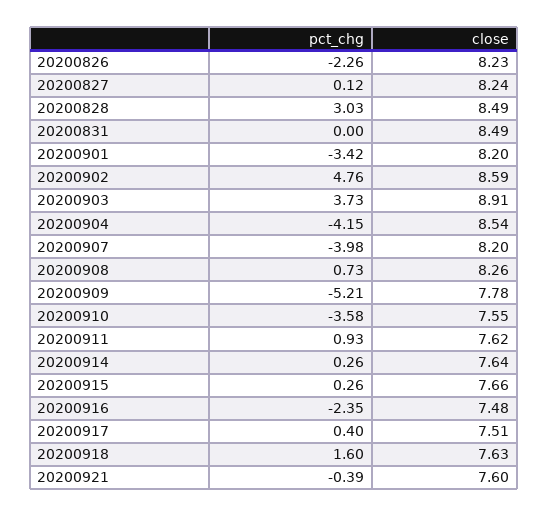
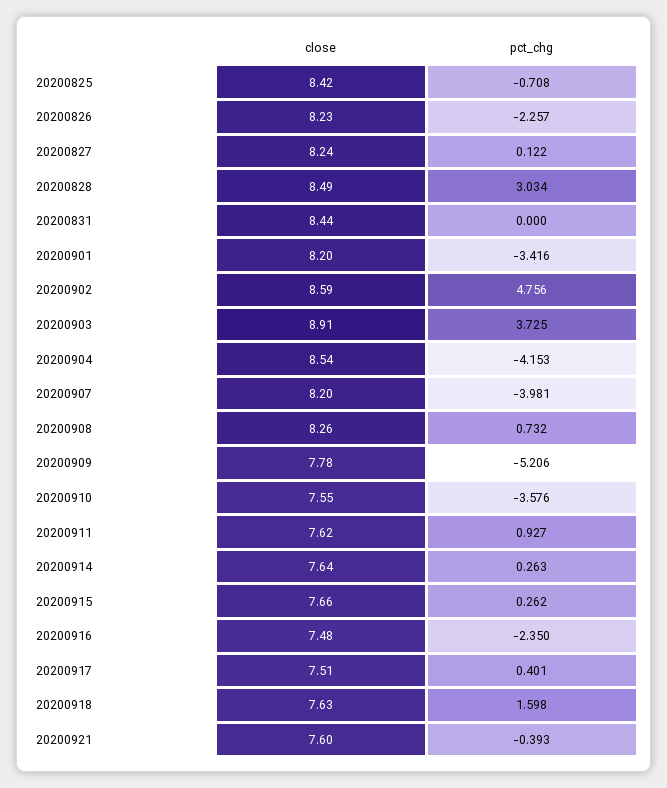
close, 20200831: 8.49 -> 8.44
close, 20200825: none -> 8.42
pct_chg, 20200825: none -> -0.708

